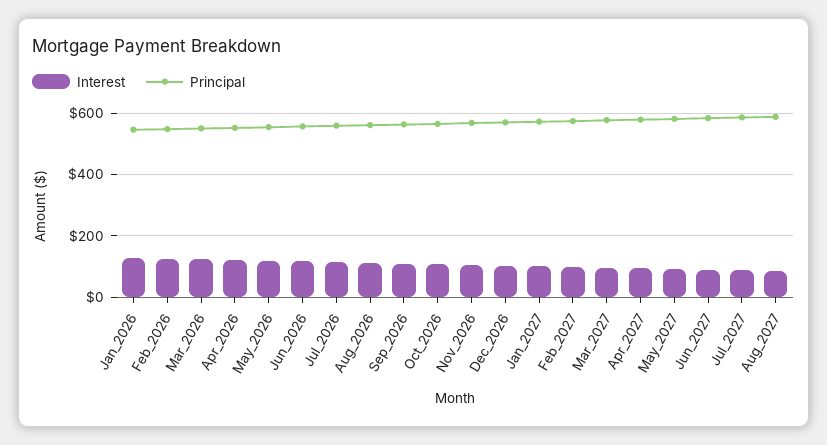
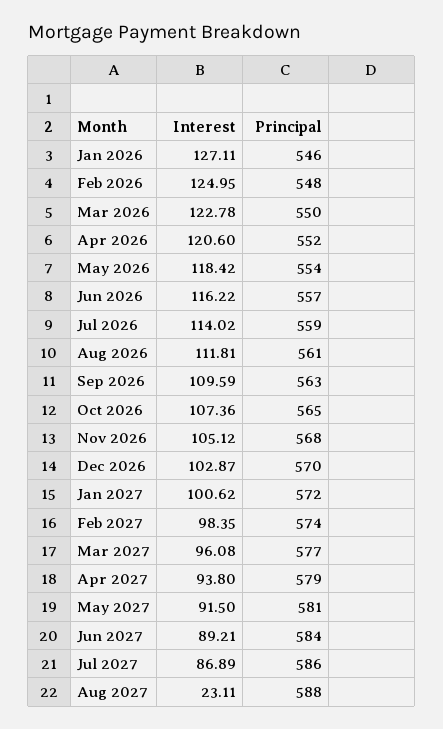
Interest, Aug_2027: 80 -> 23.11

